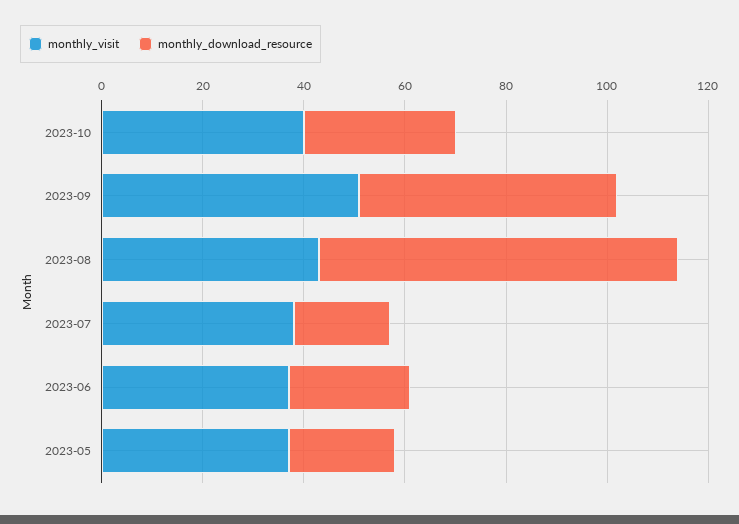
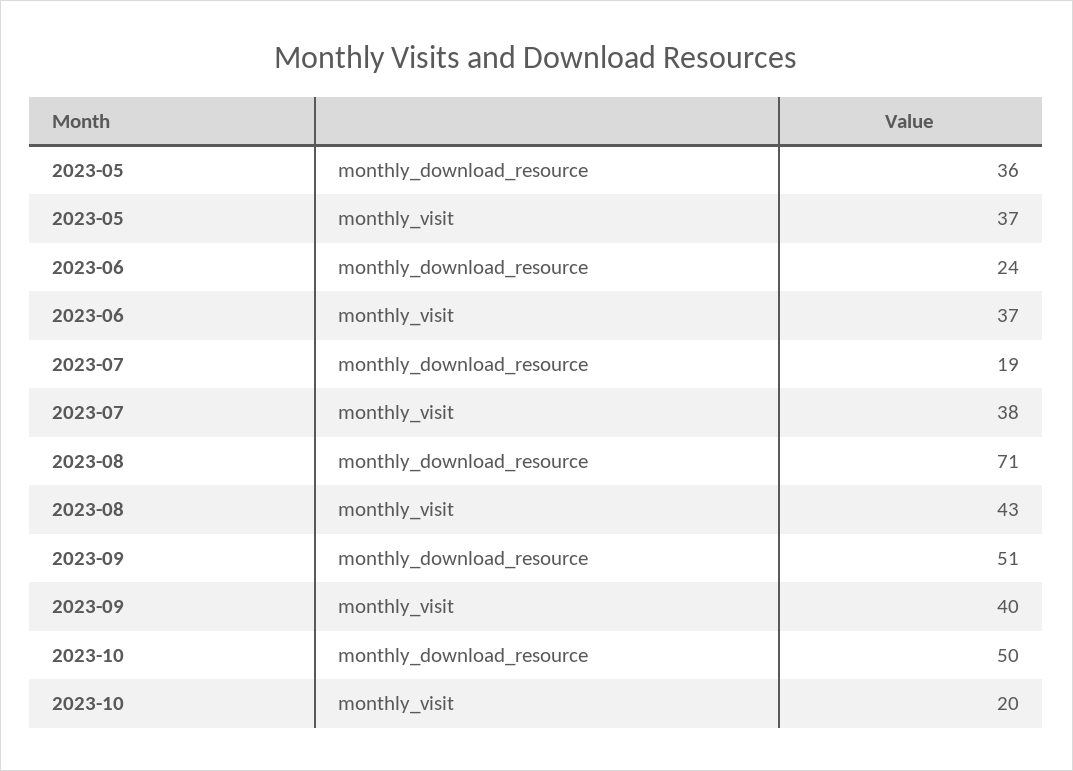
monthly_visit, 2023-10: 40 -> 20
monthly_download_resource, 2023-10: 30 -> 50
monthly_visit, 2023-09: 50 -> 40
monthly_download_resource, 2023-05: 20 -> 36

